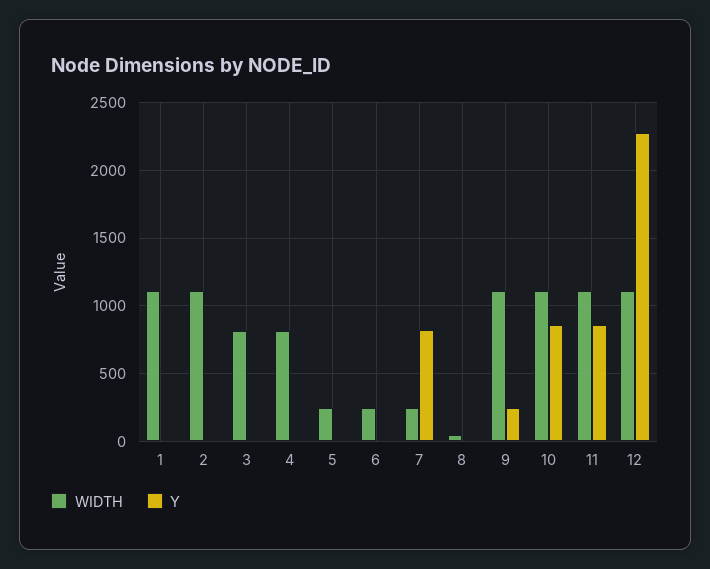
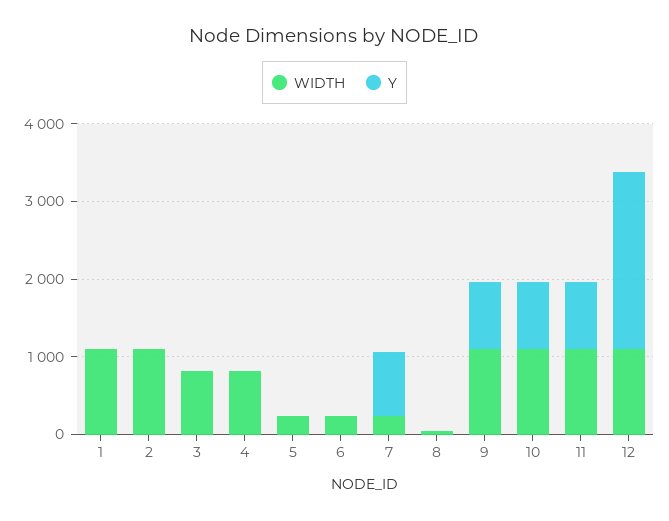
Y, 9: 250 -> 800

